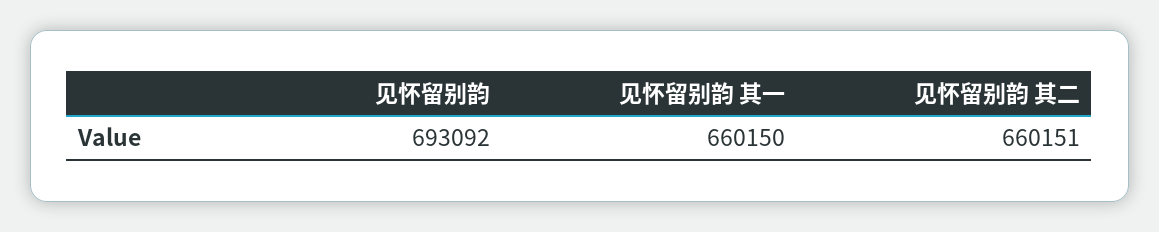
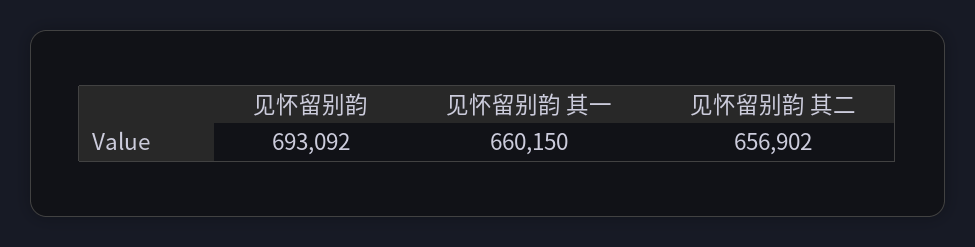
见怀留别韵 其二: 660151 -> 656902

